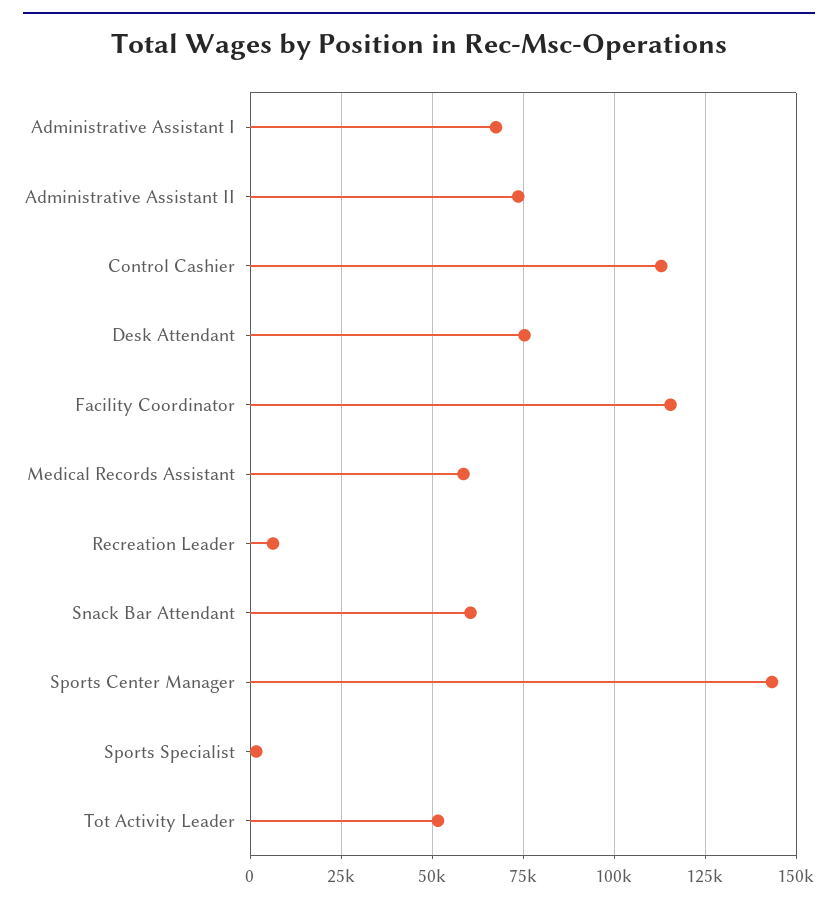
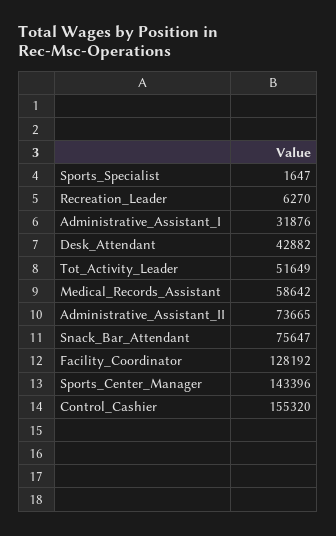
Administrative Assistant I: 67500 -> 31876
Control Cashier: 112500 -> 155320
Desk Attendant: 75000 -> 42882
Facility Coordinator: 115000 -> 128192
Snack Bar Attendant: 60000 -> 75647

